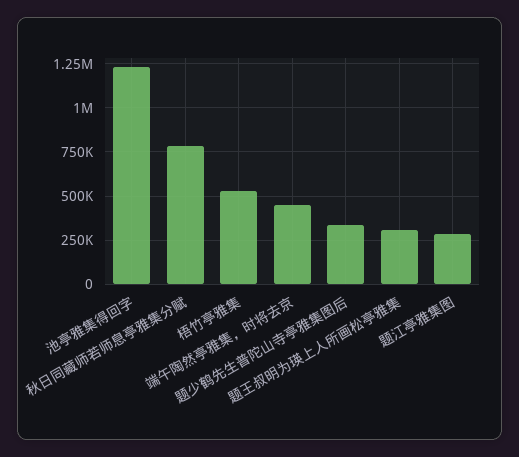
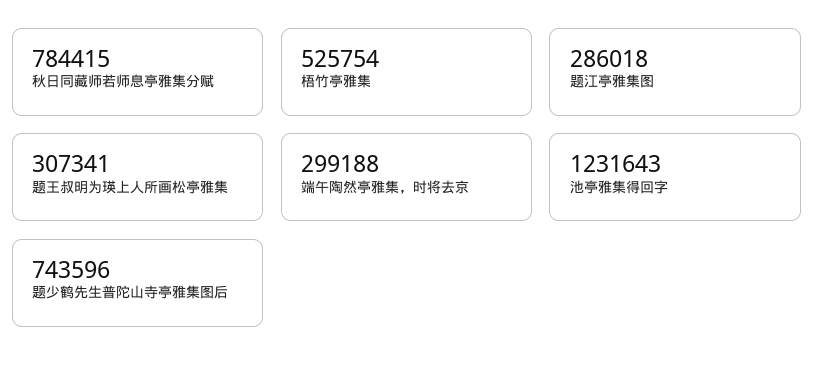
端午陶然亭雅集，时将去京: 450000 -> 299188
题少鹤先生普陀山寺亭雅集图后: 350000 -> 743596

